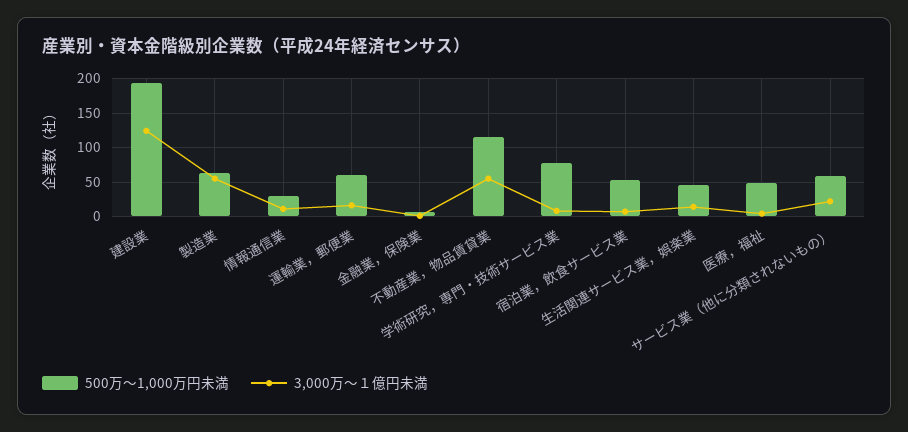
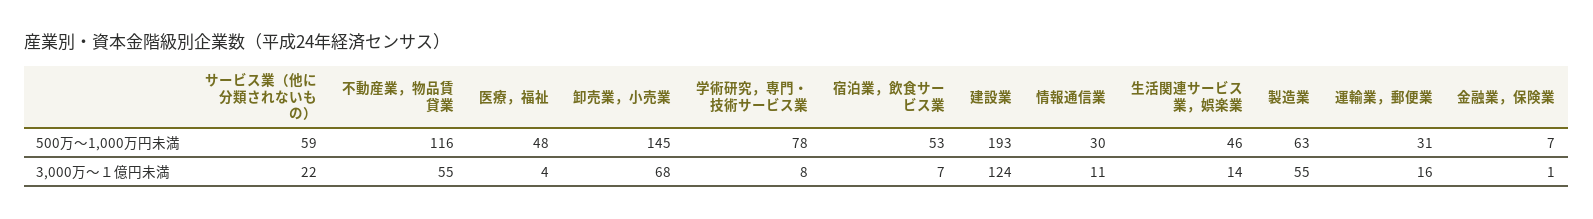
500万～1,000万円未満, 運輸業，郵便業: 60 -> 31
500万～1,000万円未満, 卸売業，小売業: none -> 145
3,000万～１億円未満, 卸売業，小売業: none -> 68

